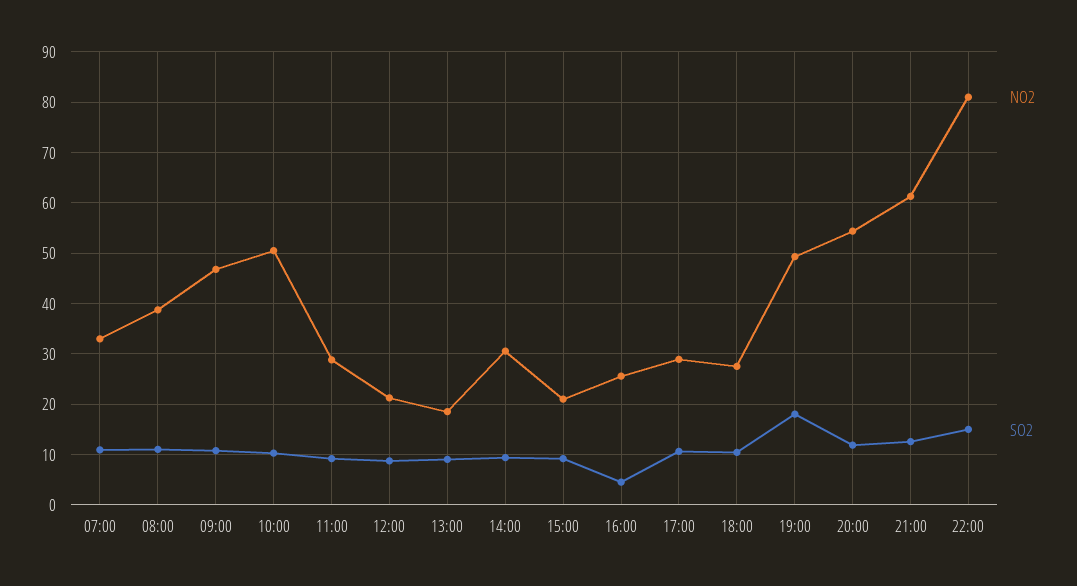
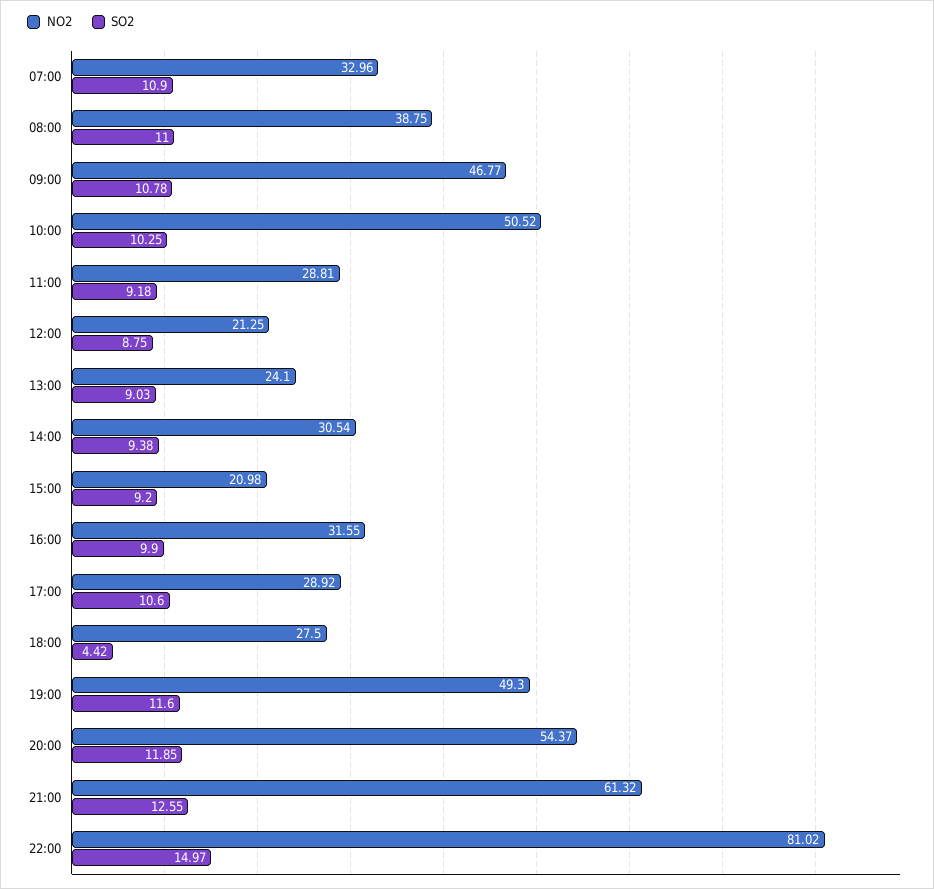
NO2, 13:00: 18 -> 24.1
NO2, 16:00: 26 -> 31.55
SO2, 16:00: 4 -> 9.9
SO2, 18:00: 10 -> 4.42
SO2, 19:00: 18 -> 11.6

